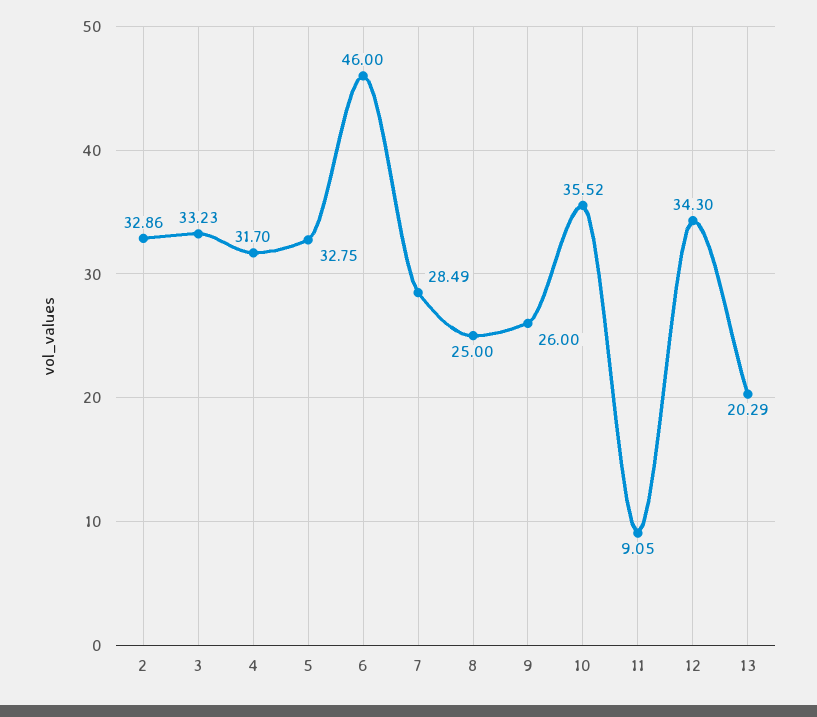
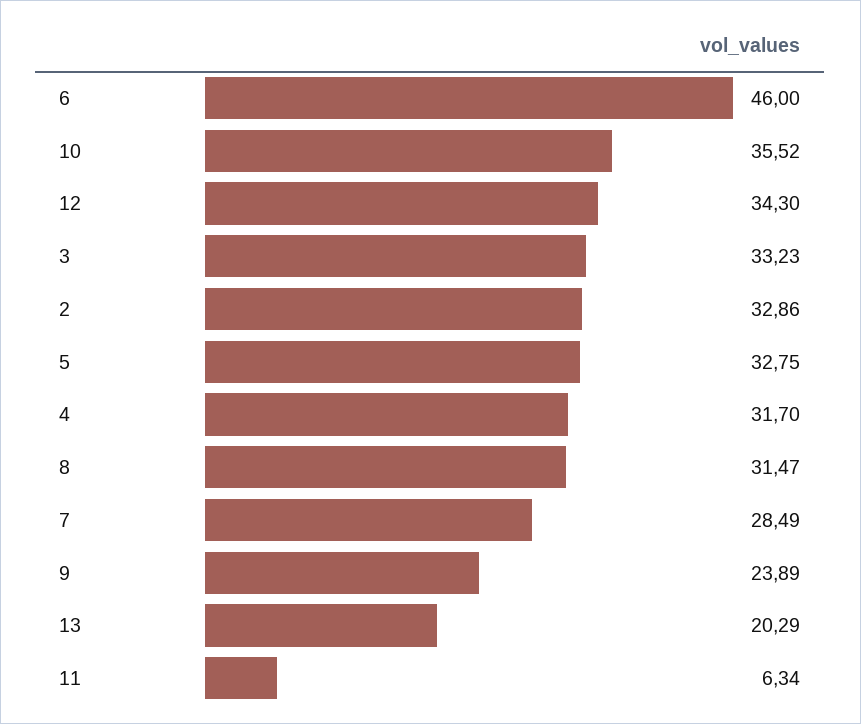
8: 25 -> 31.47
9: 26 -> 23.89
11: 9.05 -> 6.34

